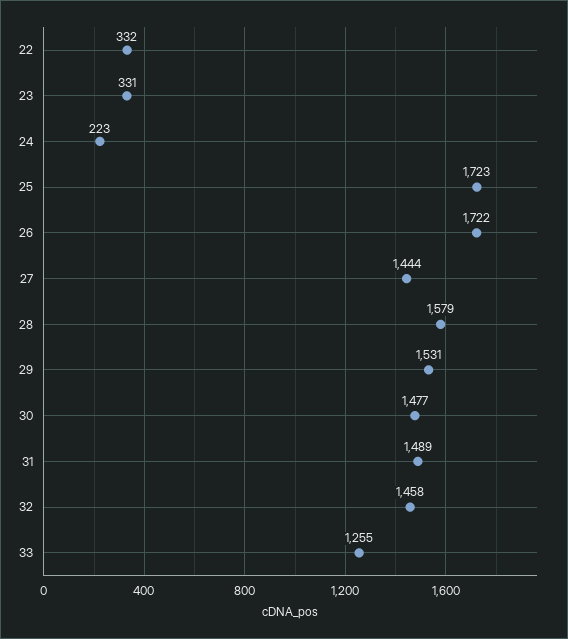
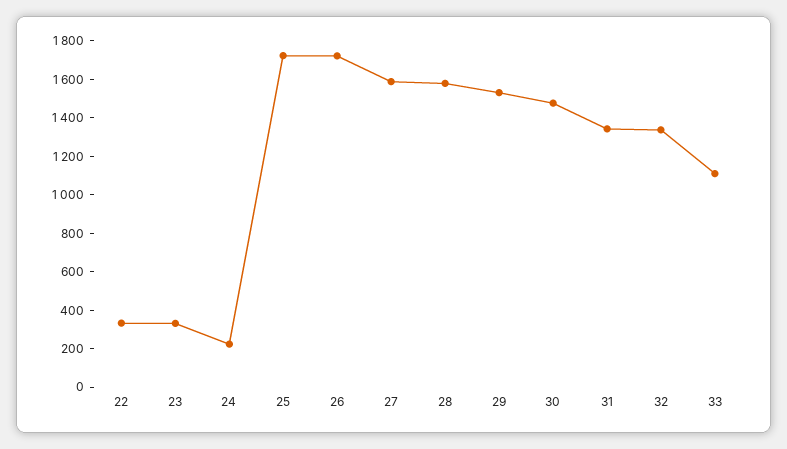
27: 1444 -> 1600
31: 1489 -> 1350
32: 1458 -> 1350
33: 1255 -> 1100

